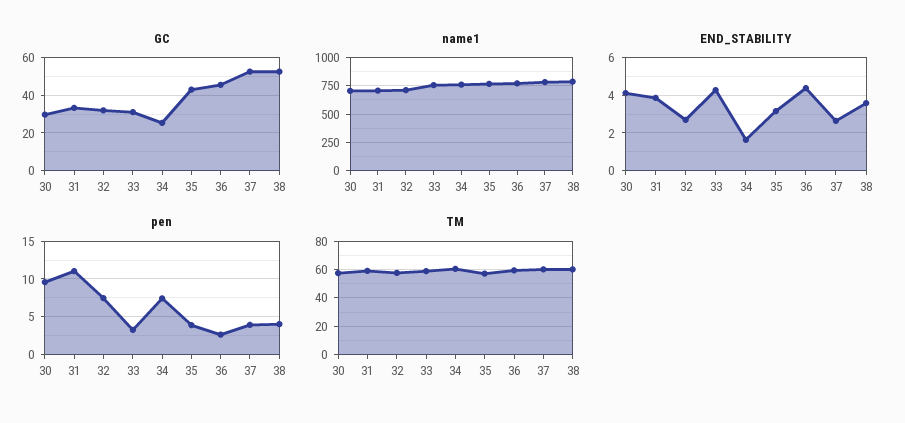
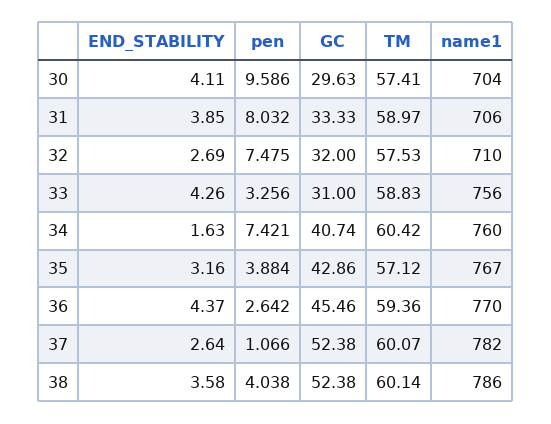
GC, 34: 25 -> 40.74
pen, 31: 11 -> 8.032
pen, 37: 4 -> 1.066

